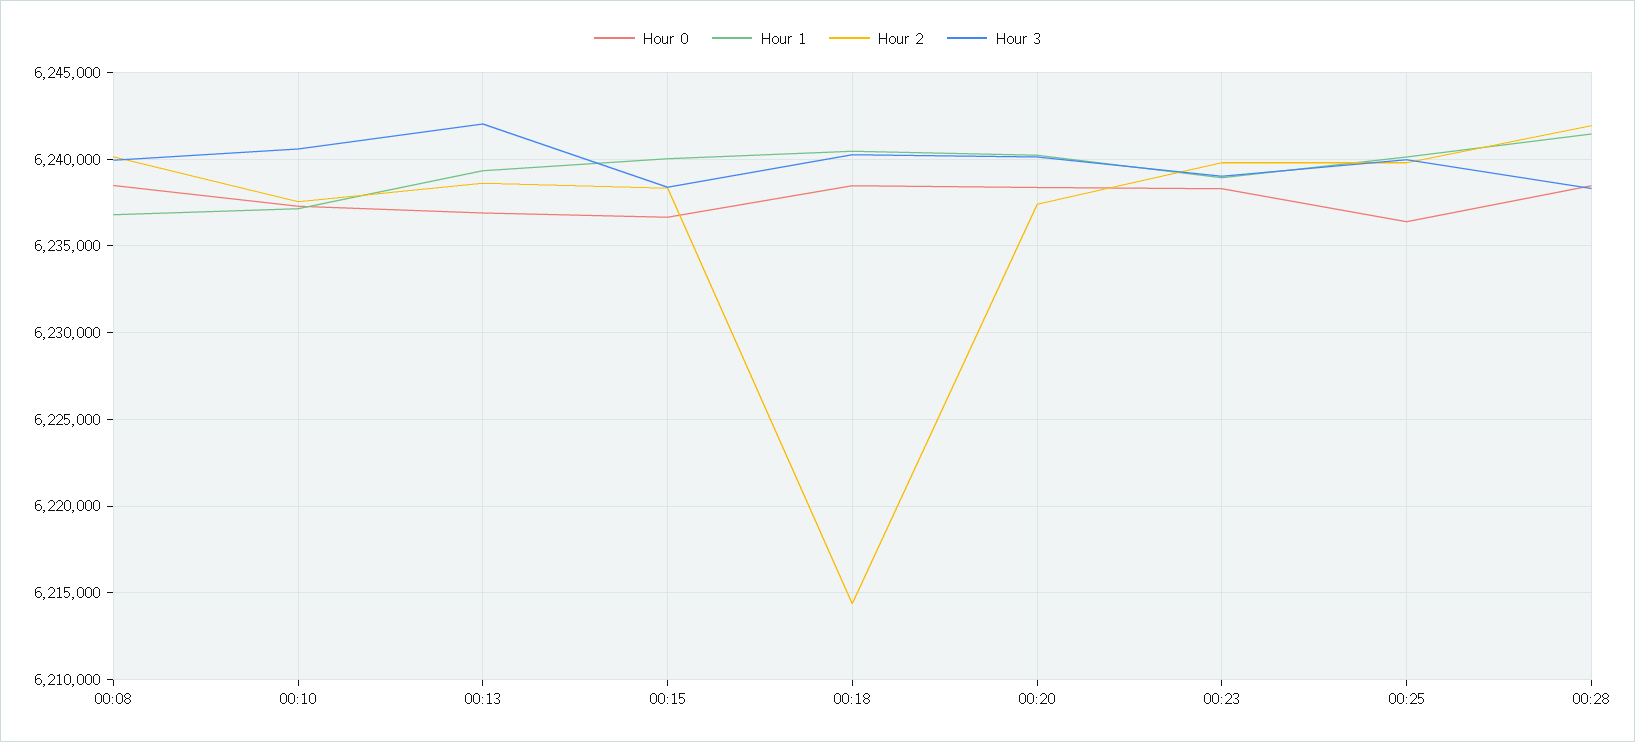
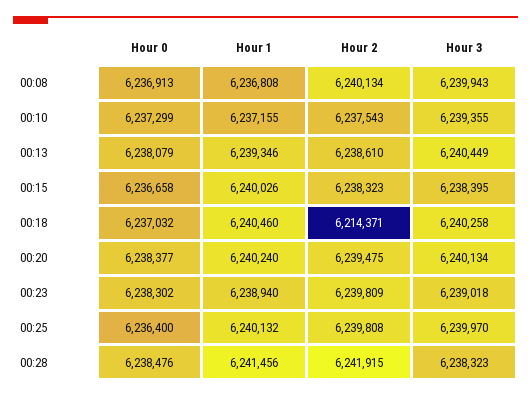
Hour 0, 00:08: 6238500 -> 6236913
Hour 3, 00:10: 6240500 -> 6239355
Hour 0, 00:13: 6237000 -> 6238079
Hour 3, 00:13: 6242000 -> 6240449
Hour 0, 00:18: 6238500 -> 6237032
Hour 2, 00:20: 6237500 -> 6239475

